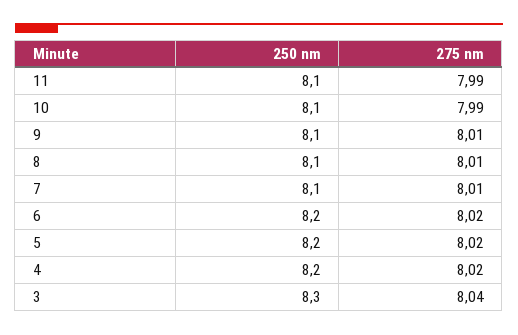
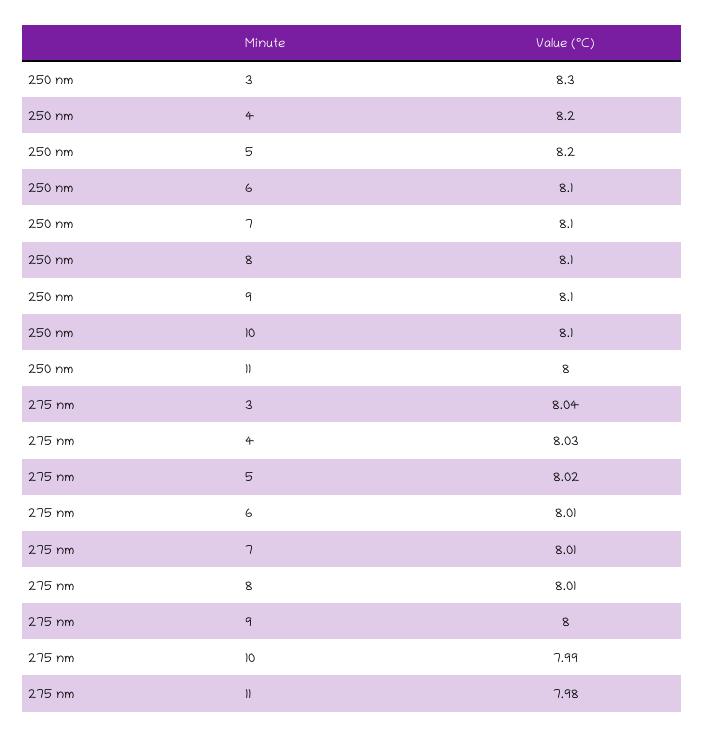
250 nm, 11: 8.1 -> 8
275 nm, 11: 7.99 -> 7.98
275 nm, 9: 8.01 -> 8
250 nm, 6: 8.2 -> 8.1
275 nm, 6: 8.02 -> 8.01
275 nm, 4: 8.02 -> 8.03

